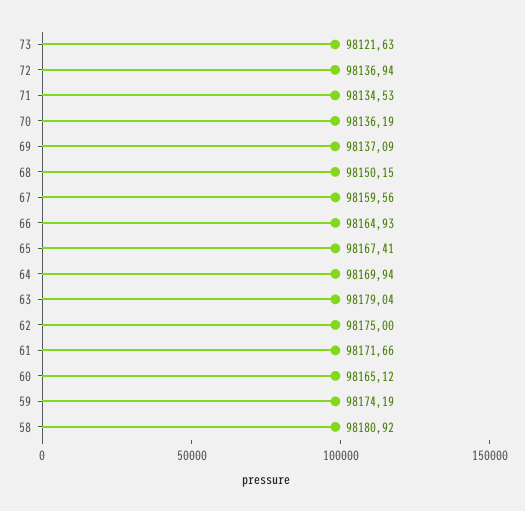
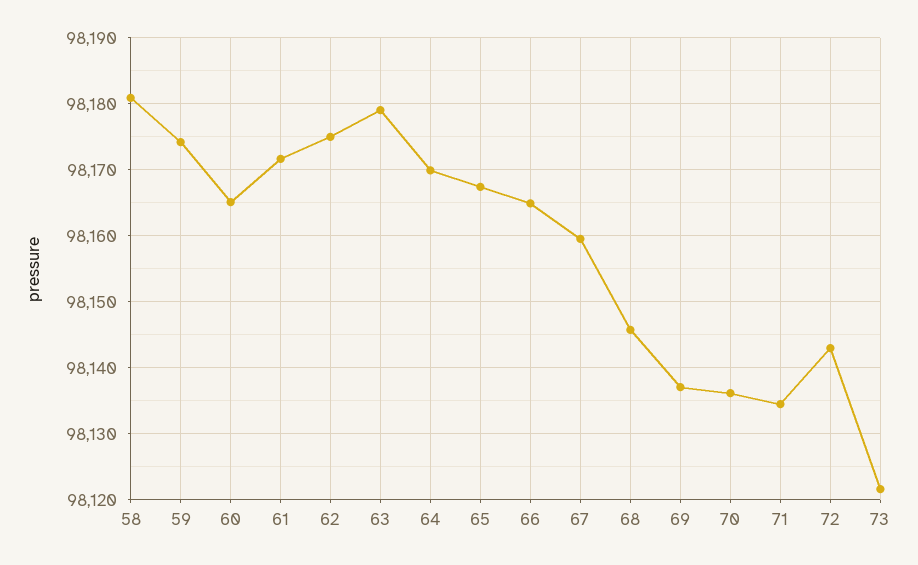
72: 98136.94 -> 98143
68: 98150.15 -> 98146

